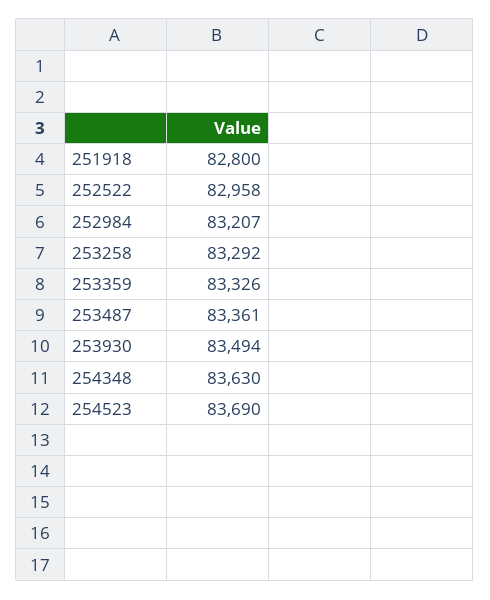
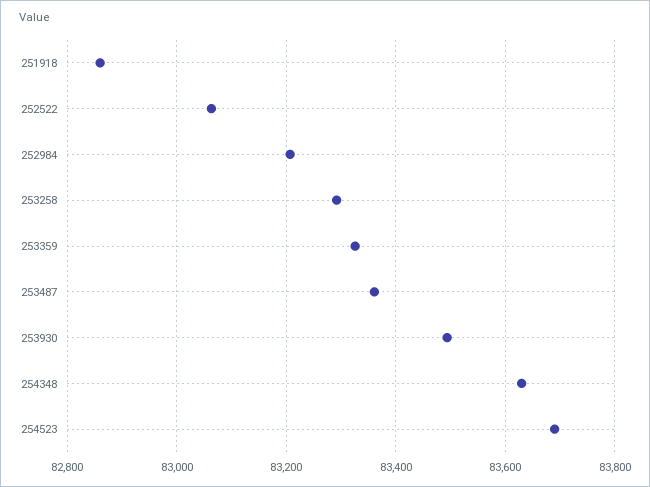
251918: 82800 -> 82860
252522: 82958 -> 83060

